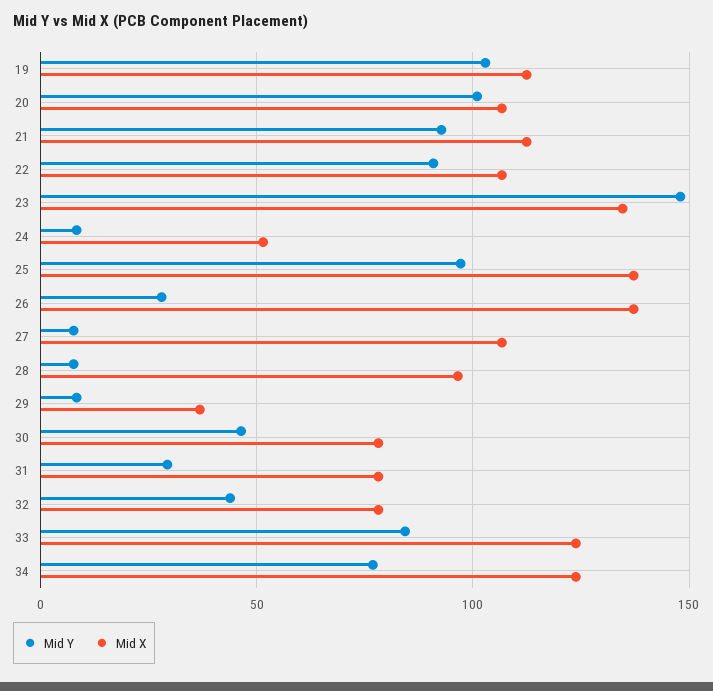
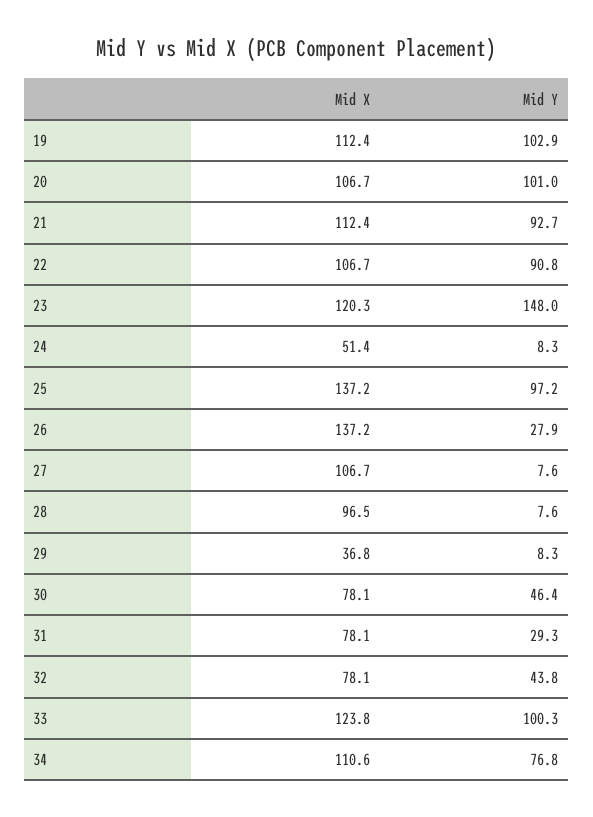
Mid X, 23: 135 -> 120.3
Mid Y, 33: 85 -> 100.3
Mid X, 34: 125 -> 110.6

